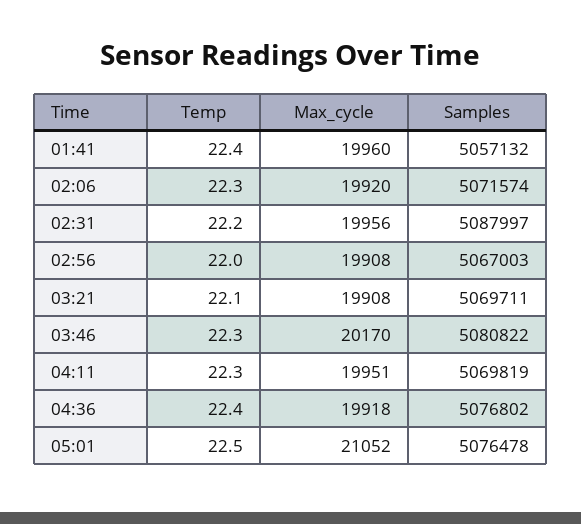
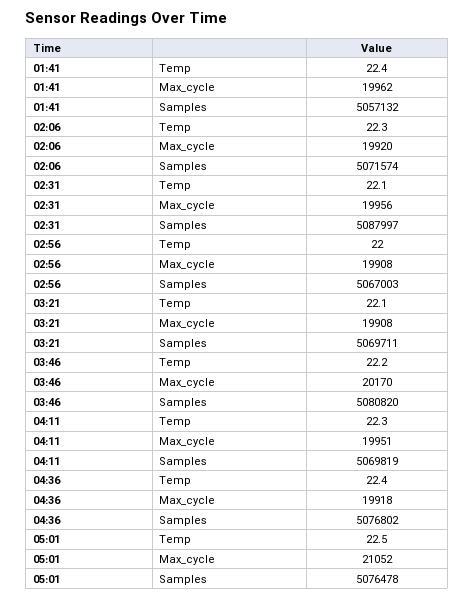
Max_cycle, 01:41: 19960 -> 19962
Temp, 02:31: 22.2 -> 22.1
Temp, 03:46: 22.3 -> 22.2
Samples, 03:46: 5080822 -> 5080820

